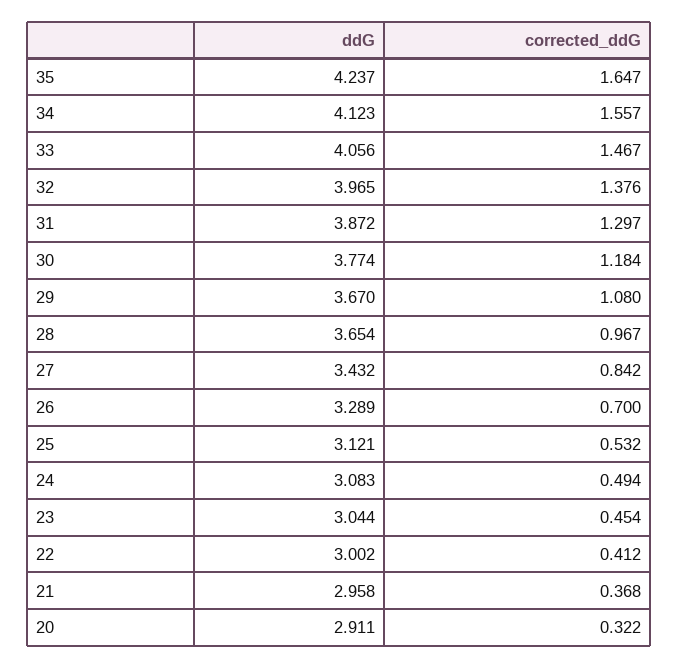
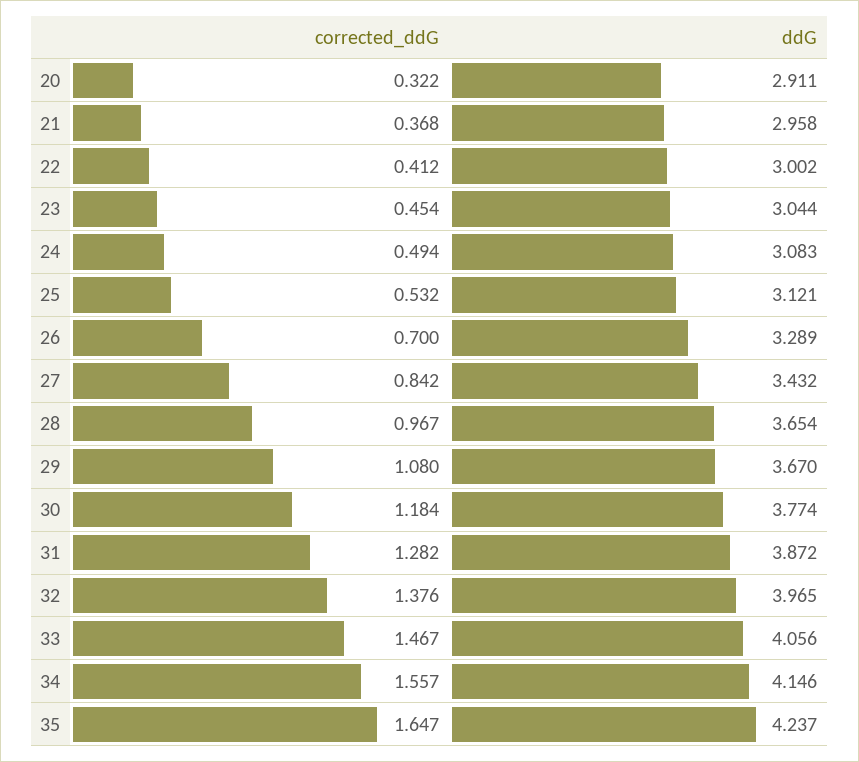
ddG, 34: 4.123 -> 4.146
corrected_ddG, 31: 1.297 -> 1.282

